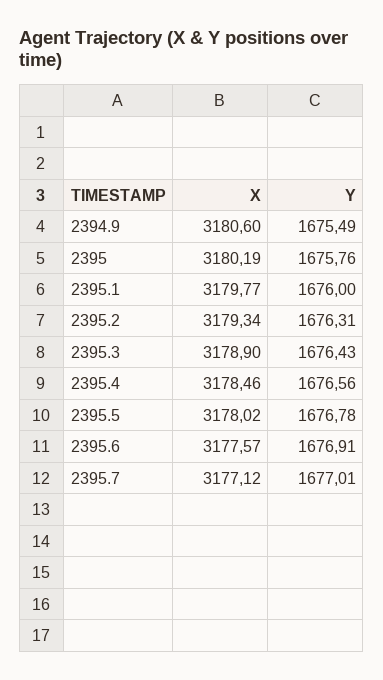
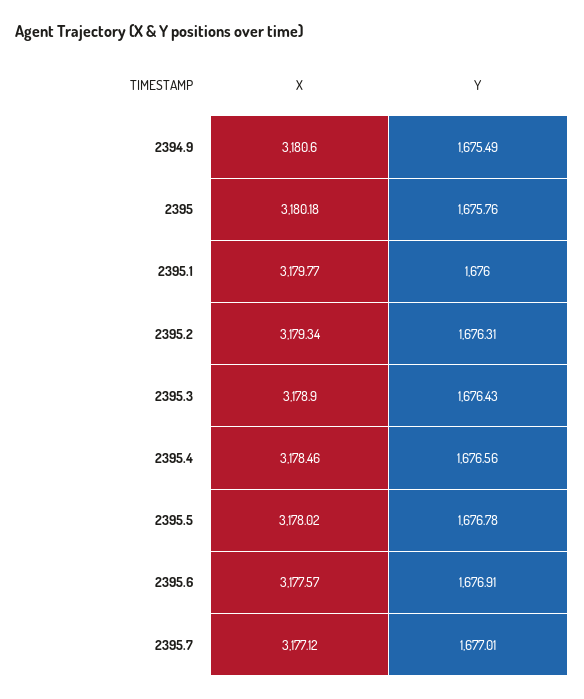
X, 2395: 3180.19 -> 3180.18

